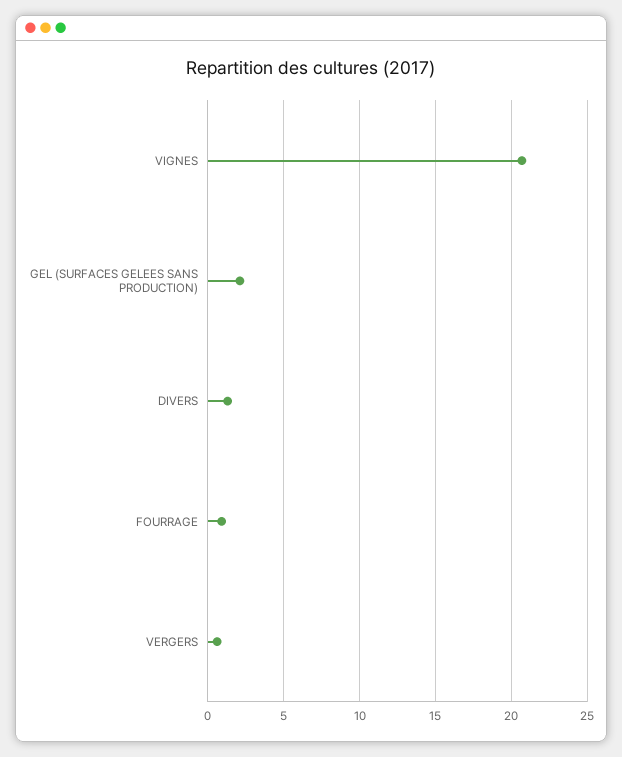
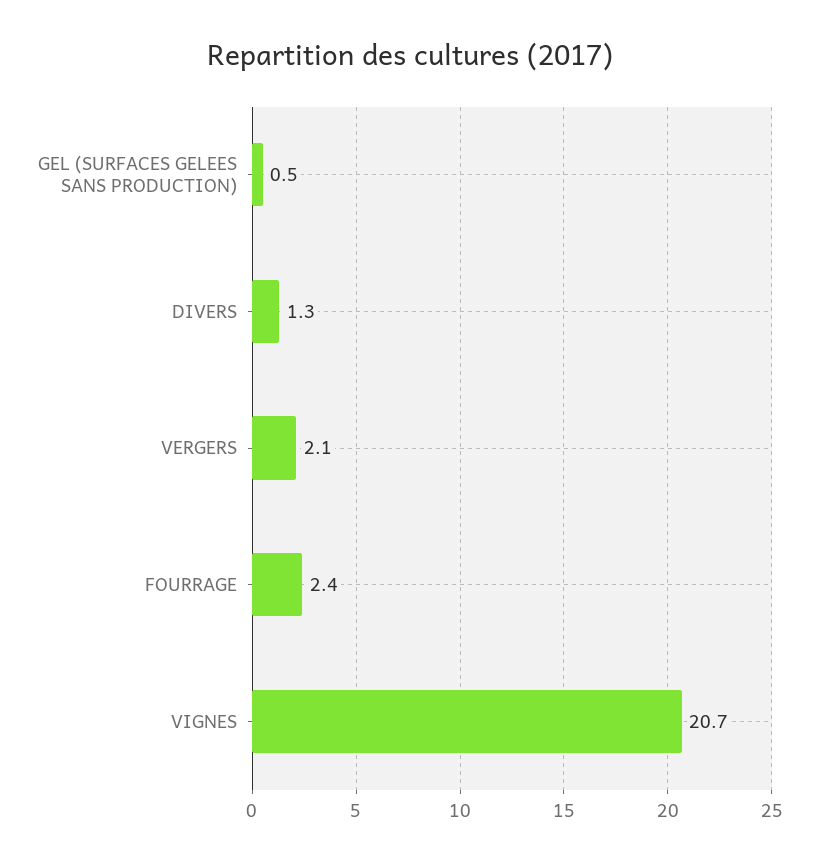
GEL (SURFACES GELEES SANS PRODUCTION): 2 -> 0.5
FOURRAGE: 1 -> 2.4
VERGERS: 0.5 -> 2.1

